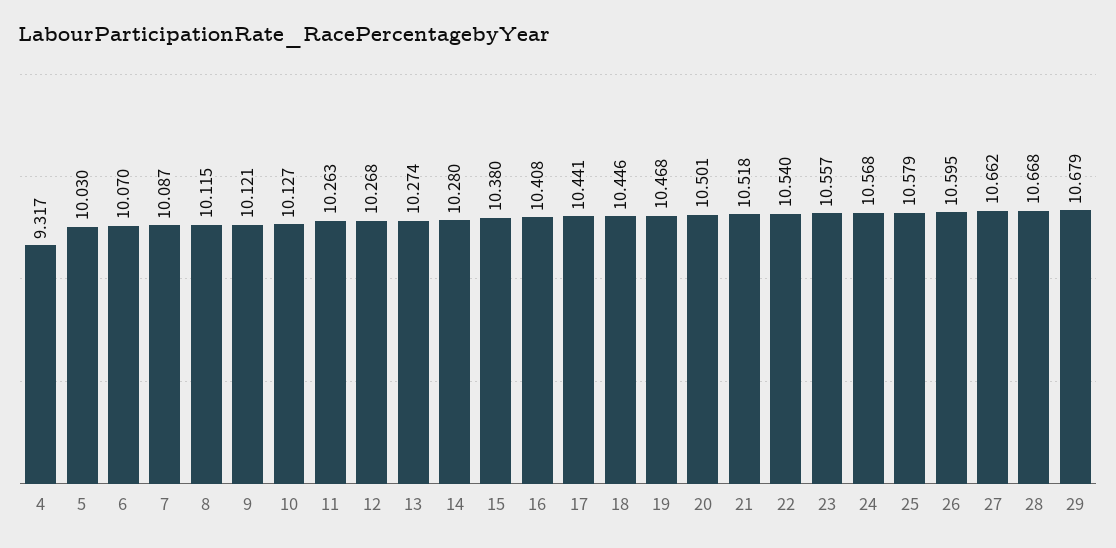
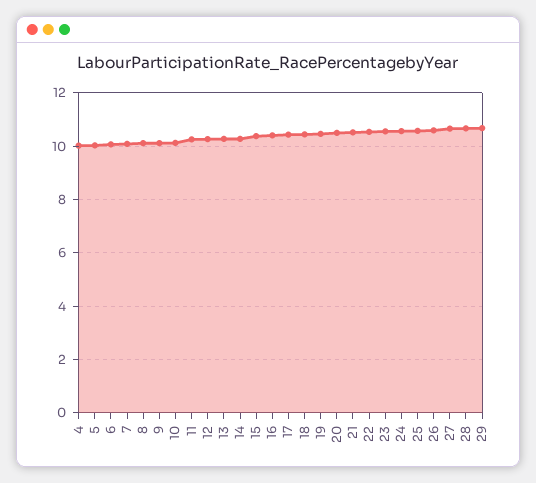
4: 9.317 -> 10

